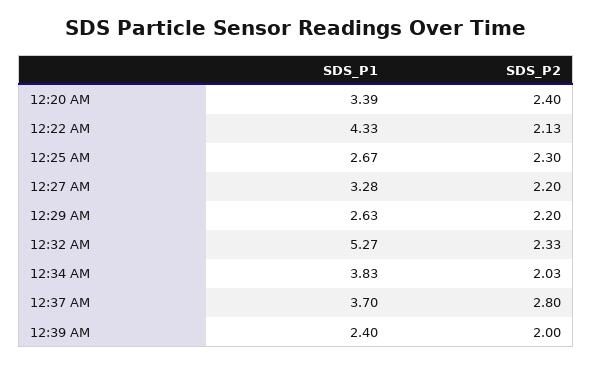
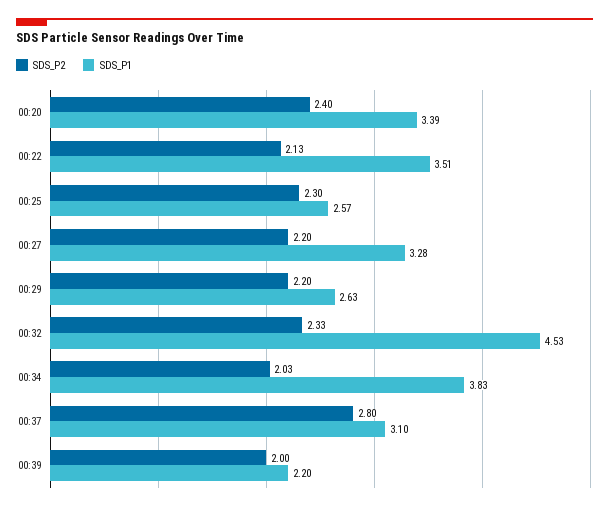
SDS_P1, 12:22 AM: 4.33 -> 3.51
SDS_P1, 12:25 AM: 2.67 -> 2.57
SDS_P1, 12:32 AM: 5.27 -> 4.53
SDS_P1, 12:37 AM: 3.7 -> 3.1
SDS_P1, 12:39 AM: 2.4 -> 2.2

